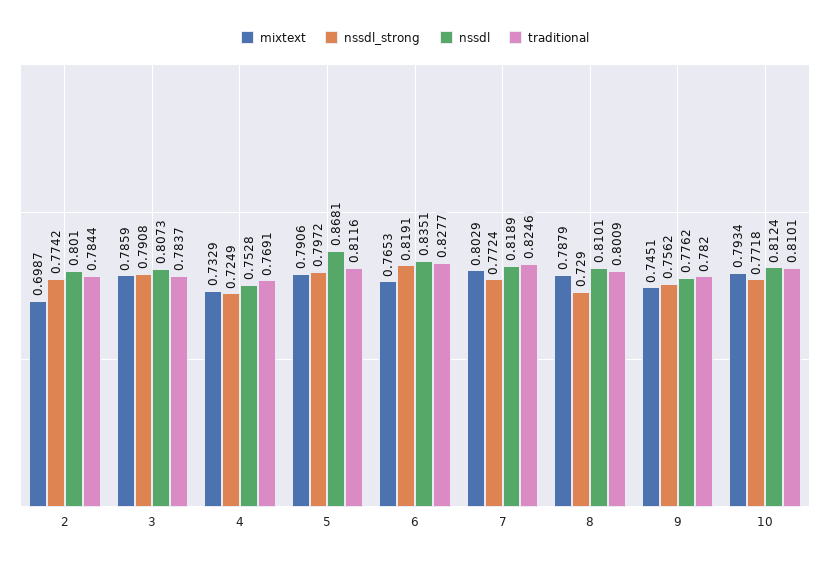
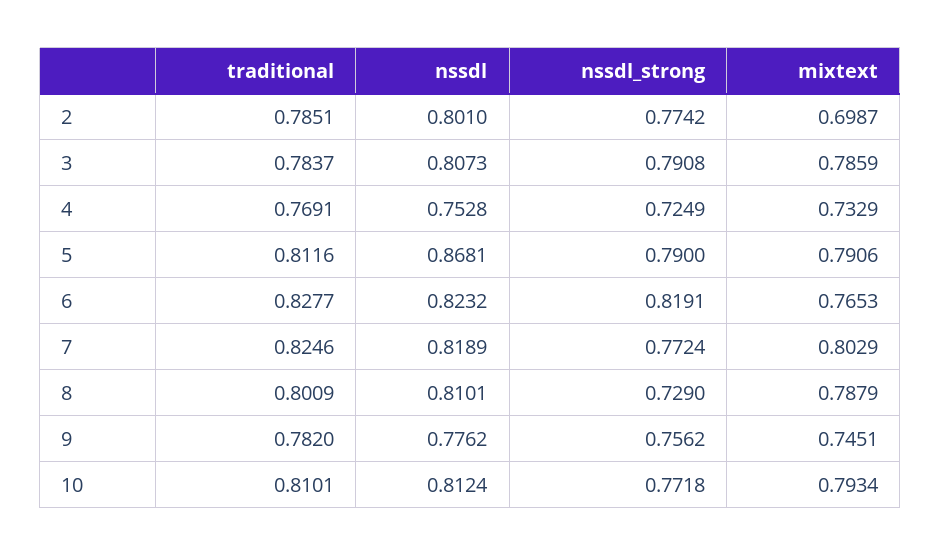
traditional, 2: 0.7844 -> 0.7851
nssdl_strong, 5: 0.7972 -> 0.79
nssdl, 6: 0.8351 -> 0.8232

